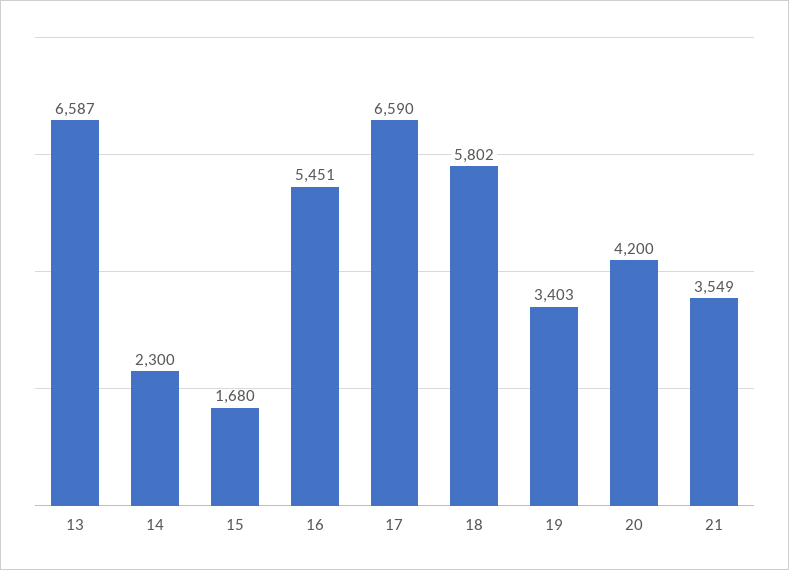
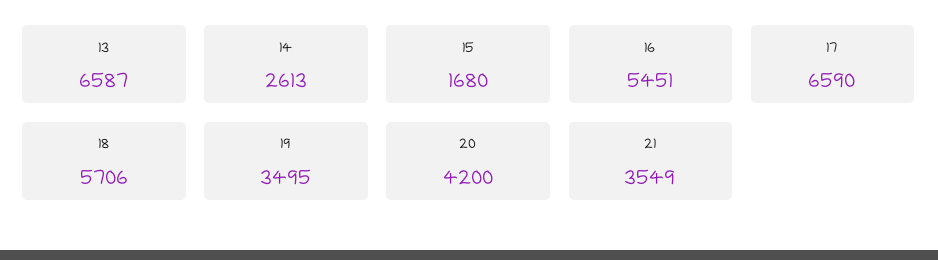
14: 2300 -> 2613
18: 5802 -> 5706
19: 3403 -> 3495

